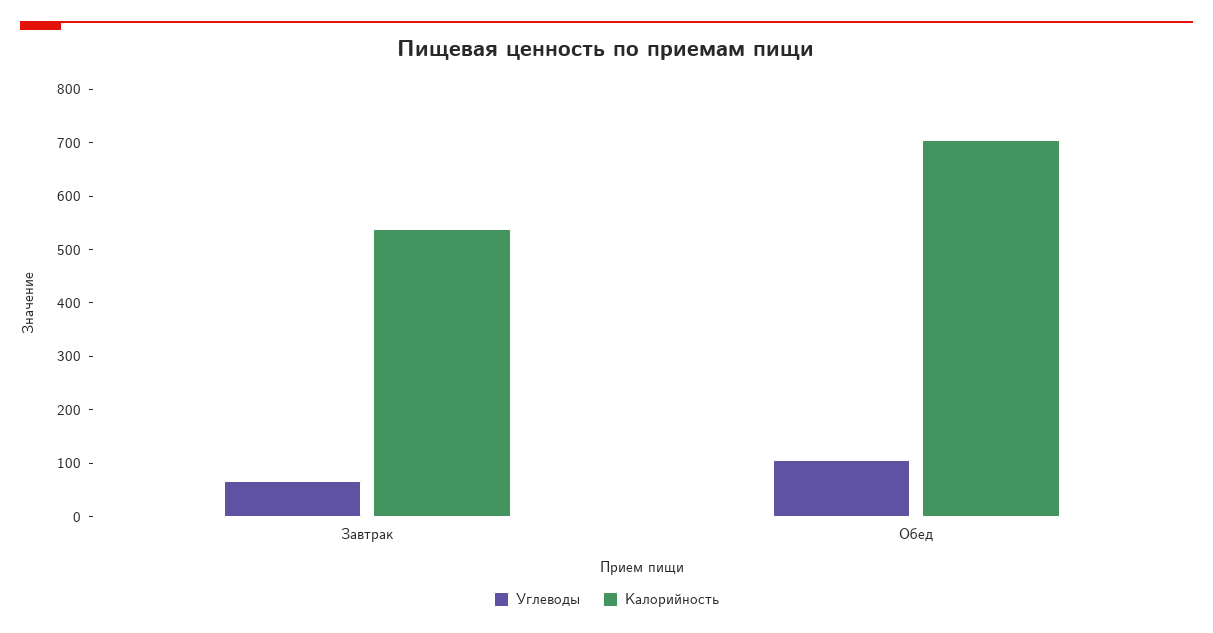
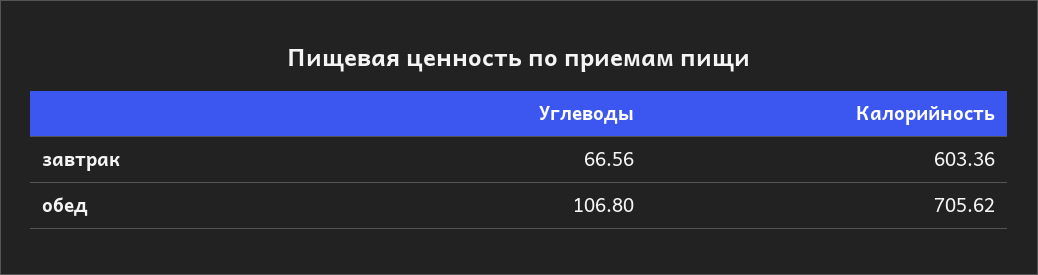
Калорийность, Завтрак: 540 -> 603.36

